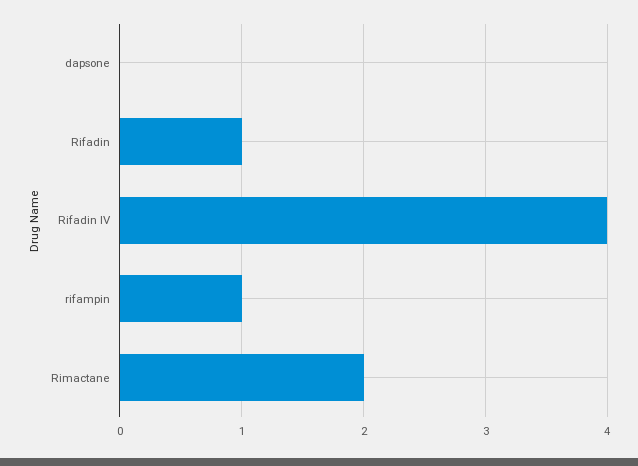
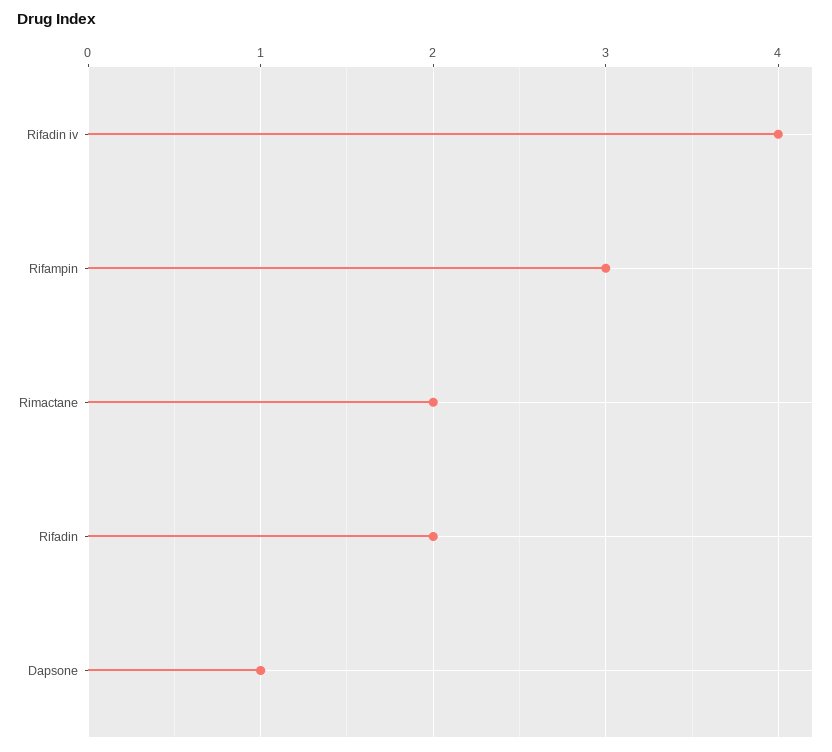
dapsone: 0 -> 1
Rifadin: 1 -> 2
rifampin: 1 -> 3

